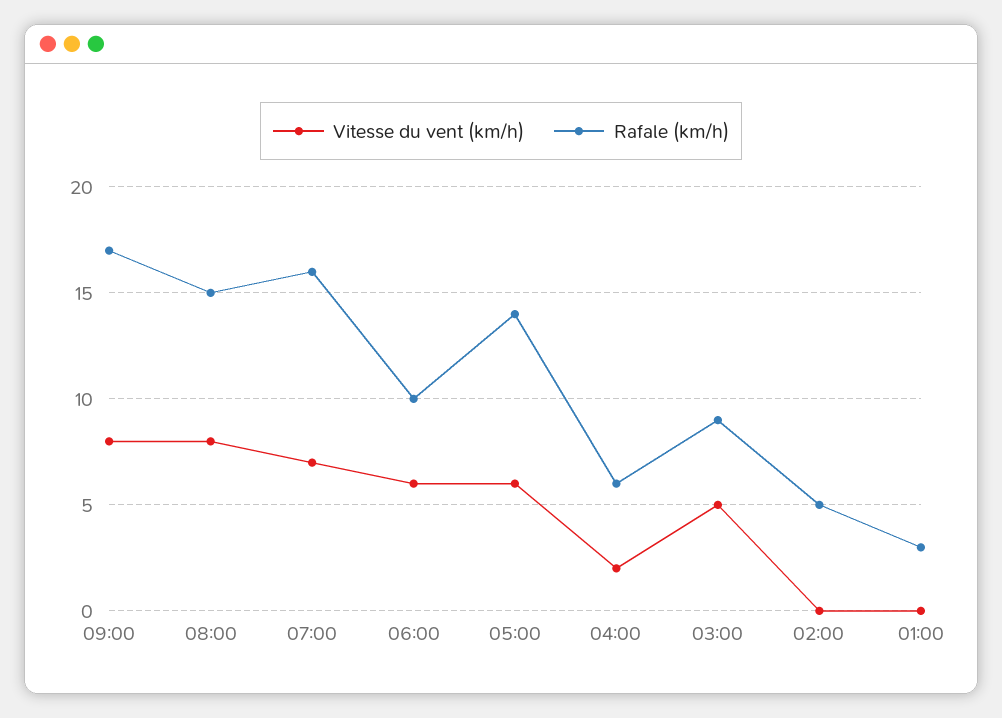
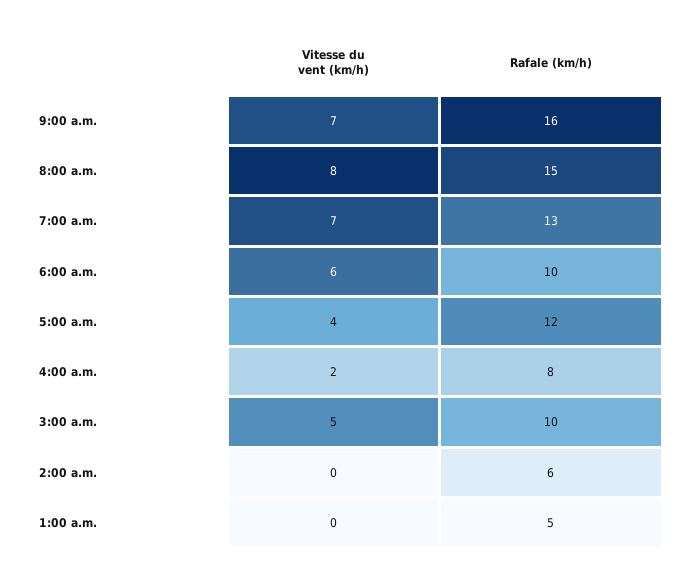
Vitesse du vent (km/h), 09:00: 8 -> 7
Rafale (km/h), 09:00: 17 -> 16
Rafale (km/h), 07:00: 16 -> 13
Vitesse du vent (km/h), 05:00: 6 -> 4
Rafale (km/h), 05:00: 14 -> 12
Rafale (km/h), 04:00: 6 -> 8
Rafale (km/h), 03:00: 9 -> 10
Rafale (km/h), 02:00: 5 -> 6
Rafale (km/h), 01:00: 3 -> 5

